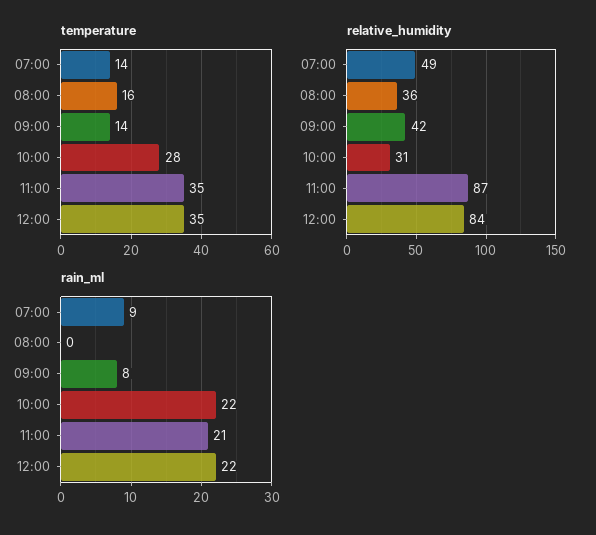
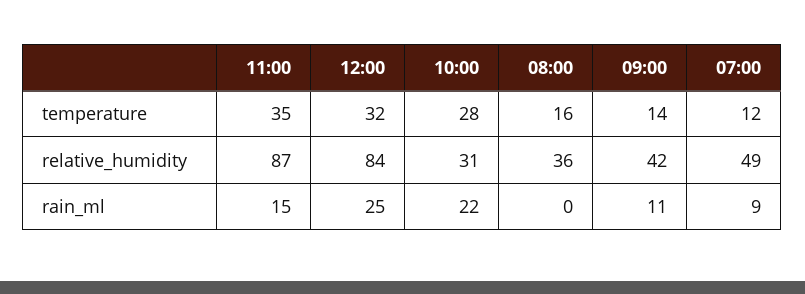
temperature, 07:00: 14 -> 12
temperature, 12:00: 35 -> 32
rain_ml, 09:00: 8 -> 11
rain_ml, 11:00: 21 -> 15
rain_ml, 12:00: 22 -> 25

